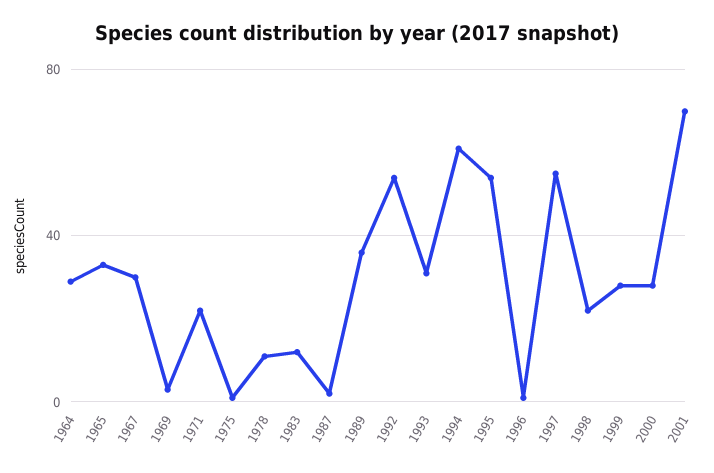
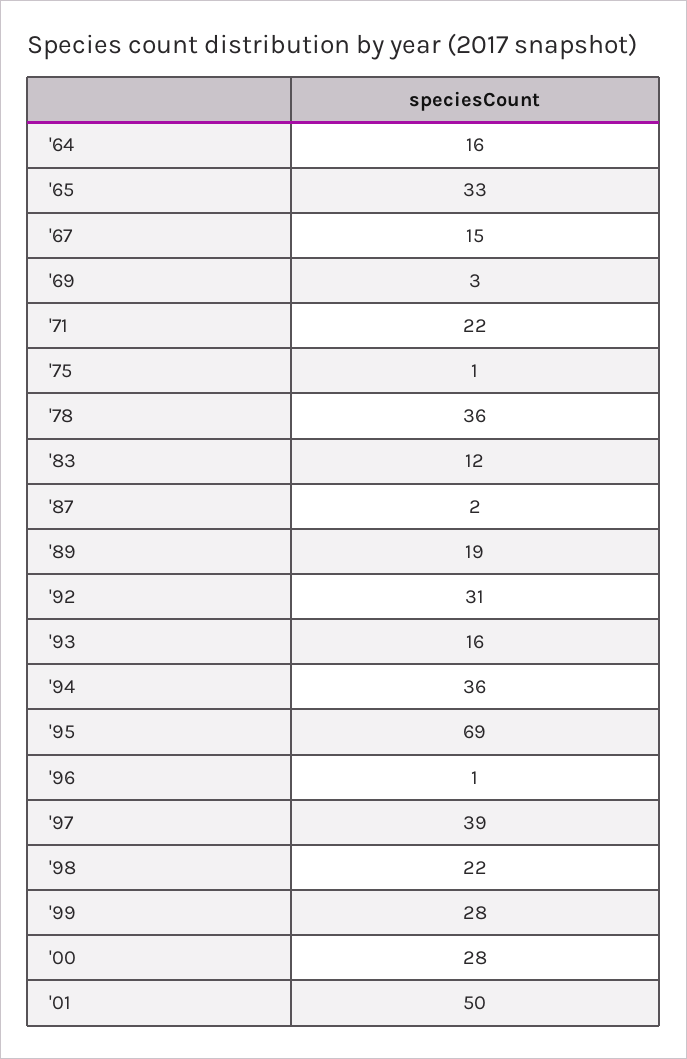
1964: 30 -> 16
1967: 30 -> 15
1978: 10 -> 36
1989: 35 -> 19
1992: 55 -> 31
1993: 30 -> 16
1994: 60 -> 36
1995: 55 -> 69
1997: 55 -> 39
2001: 70 -> 50

